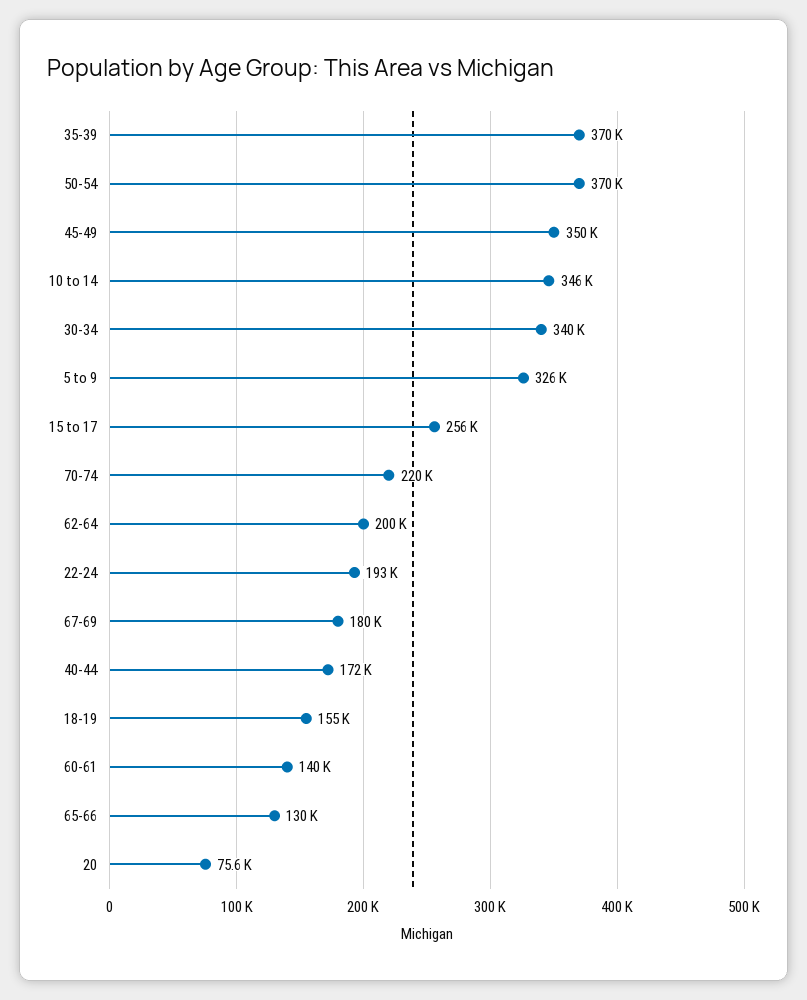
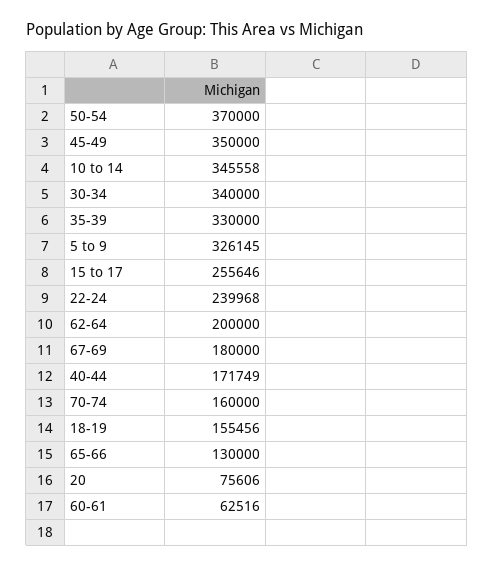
35-39: 370000 -> 330000
70-74: 220000 -> 160000
22-24: 193000 -> 239968
60-61: 140000 -> 62516

